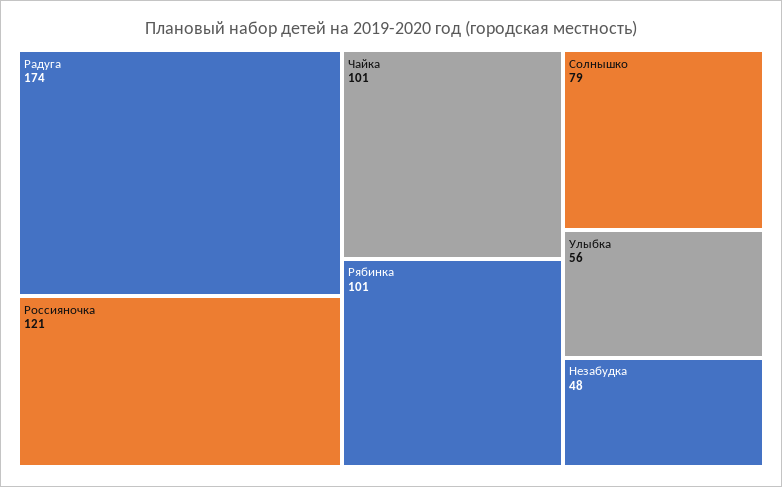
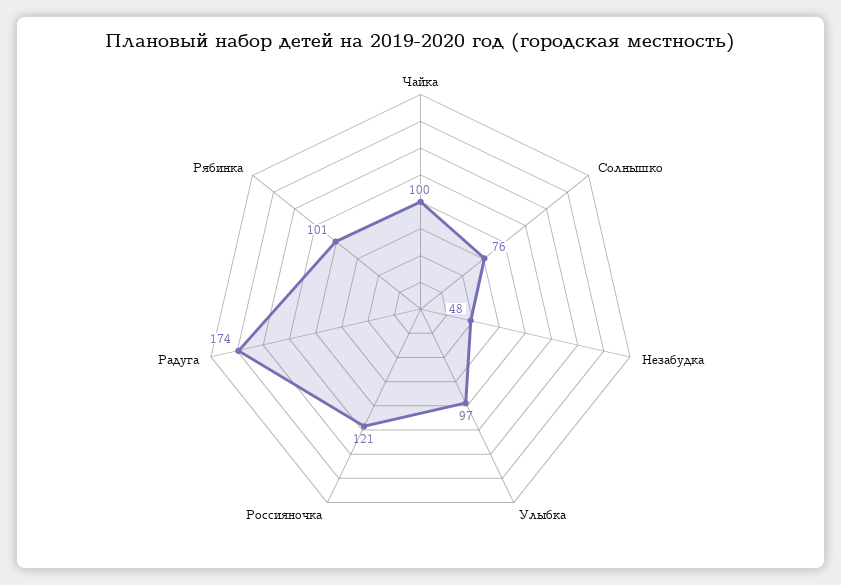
Чайка: 101 -> 100
Солнышко: 79 -> 76
Улыбка: 56 -> 97

